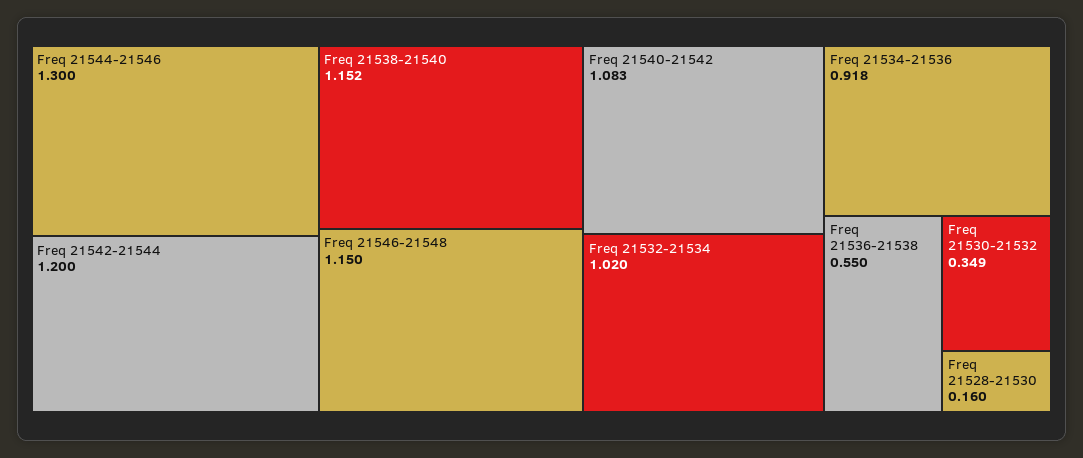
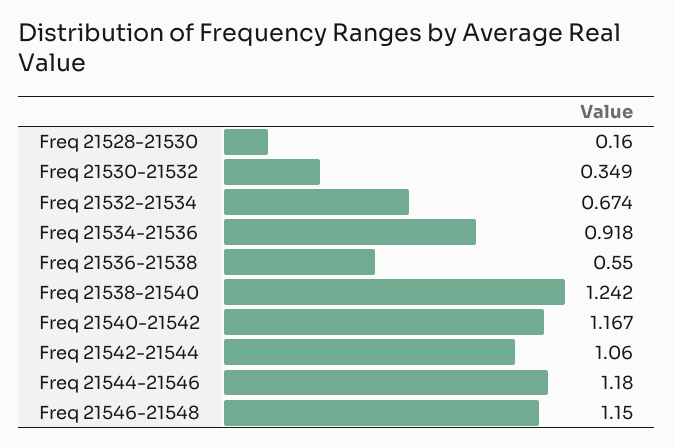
Freq 21544-21546: 1.3 -> 1.18
Freq 21542-21544: 1.2 -> 1.06
Freq 21538-21540: 1.152 -> 1.242
Freq 21540-21542: 1.083 -> 1.167
Freq 21532-21534: 1.02 -> 0.674

